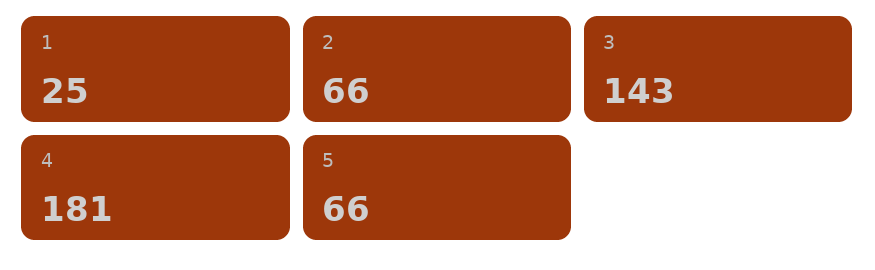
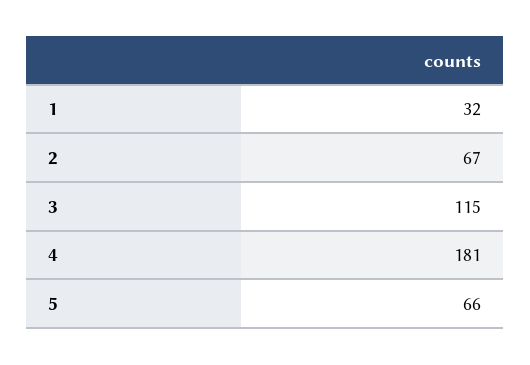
1: 25 -> 32
2: 66 -> 67
3: 143 -> 115

